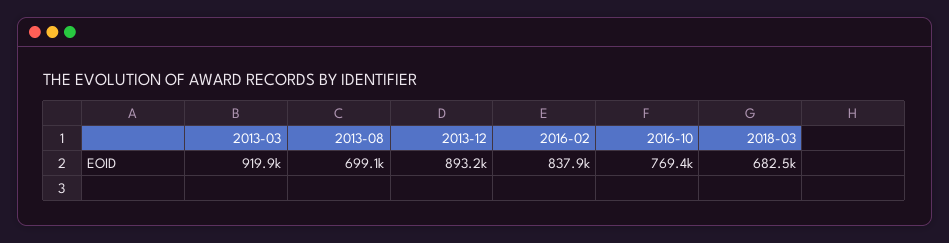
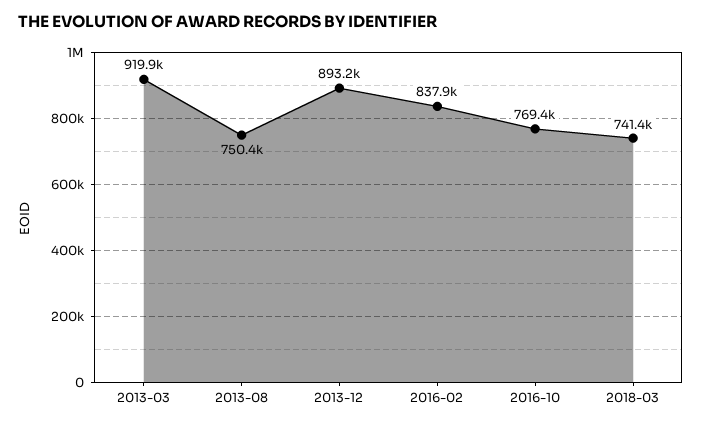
2013-08: 699100 -> 750400
2018-03: 682500 -> 741400

